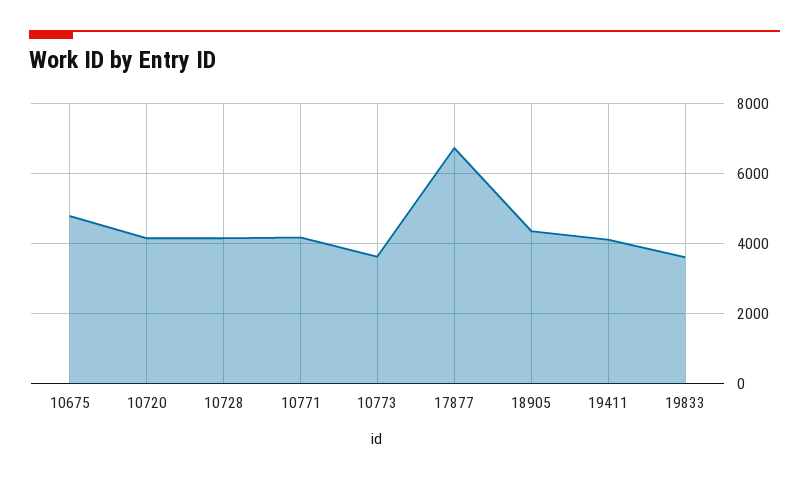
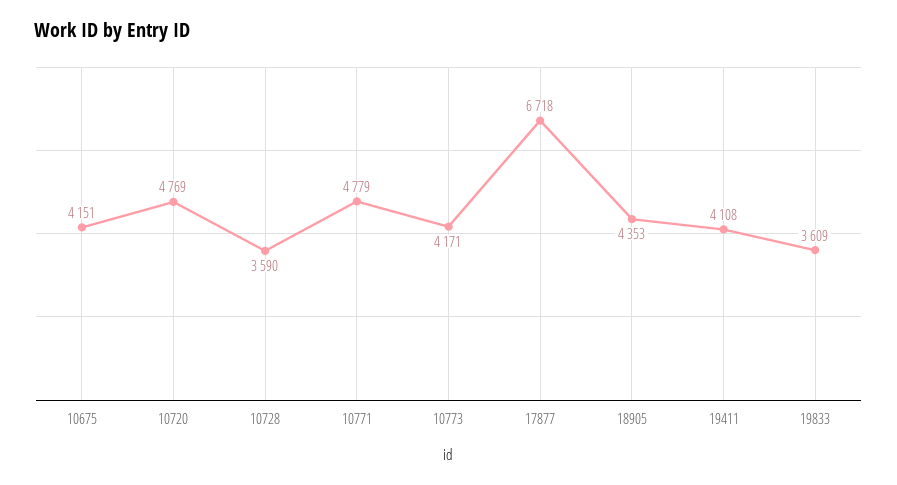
10675: 4800 -> 4151
10720: 4200 -> 4769
10728: 4200 -> 3590
10771: 4200 -> 4779
10773: 3600 -> 4171

